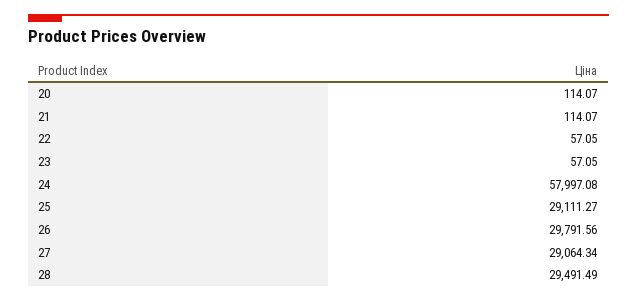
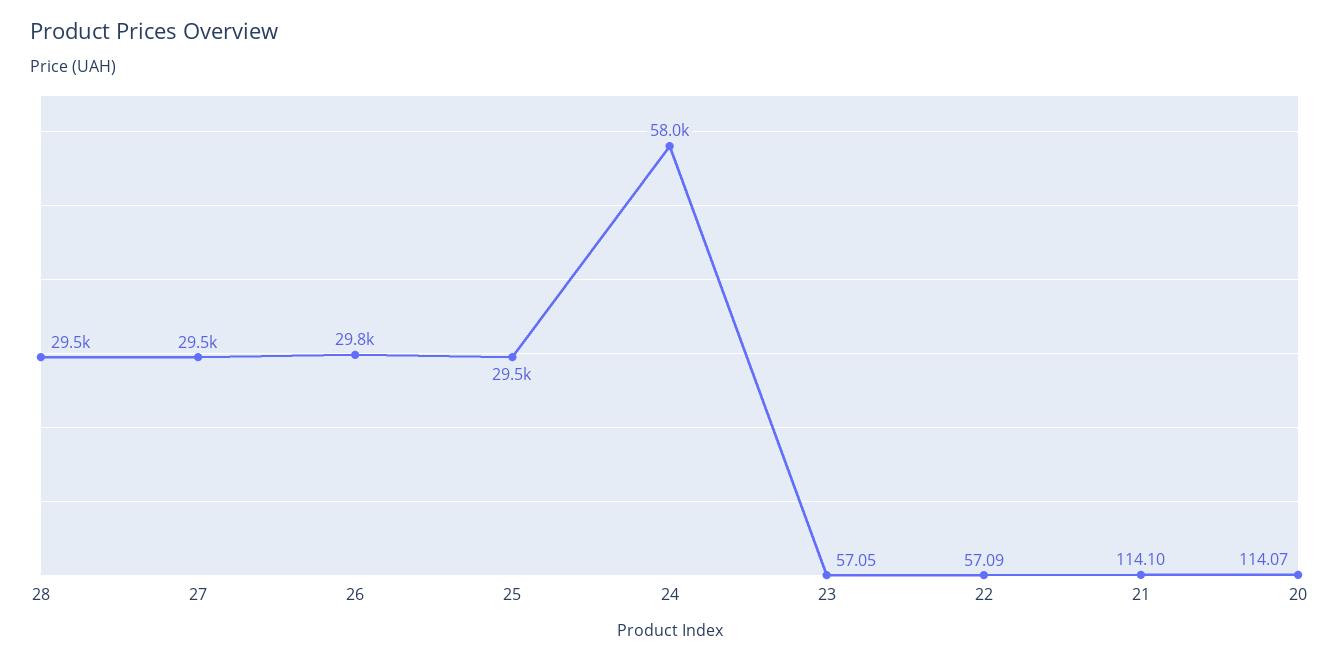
21: 114.07 -> 114.1
22: 57.05 -> 57.09
25: 29111.27 -> 29500
27: 29064.34 -> 29500

